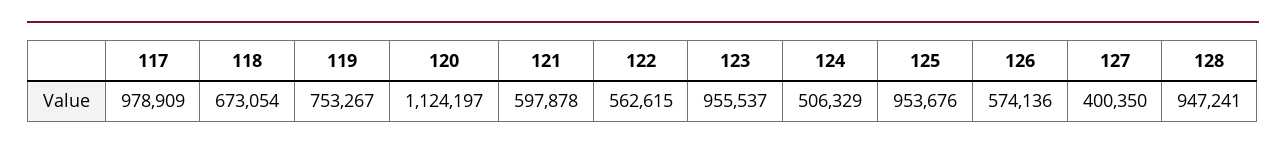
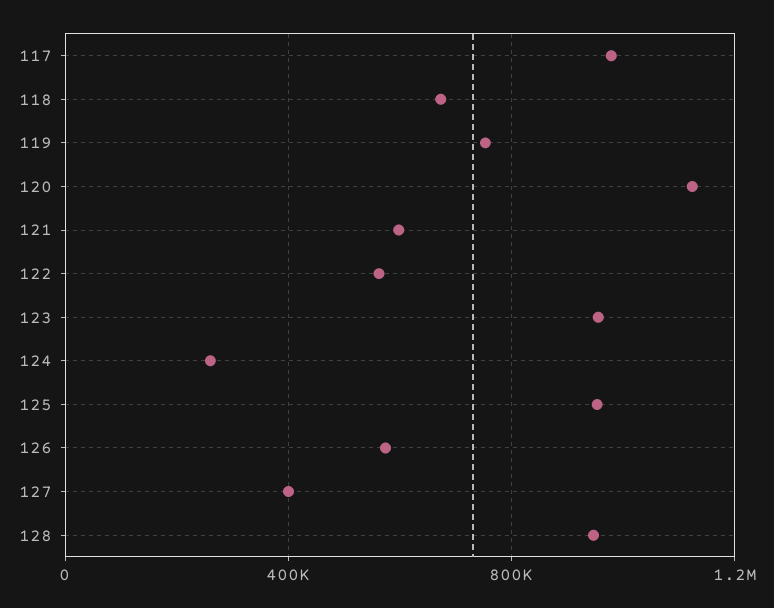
124: 506329 -> 250000

